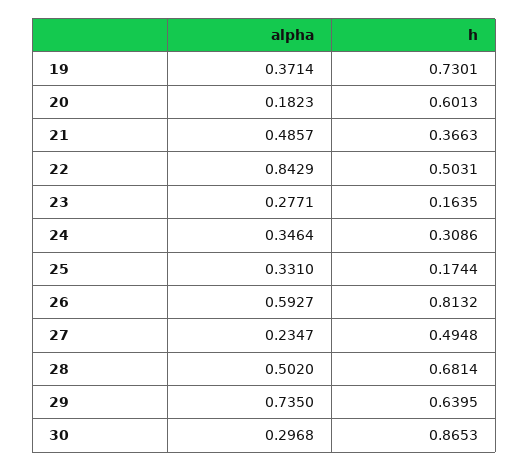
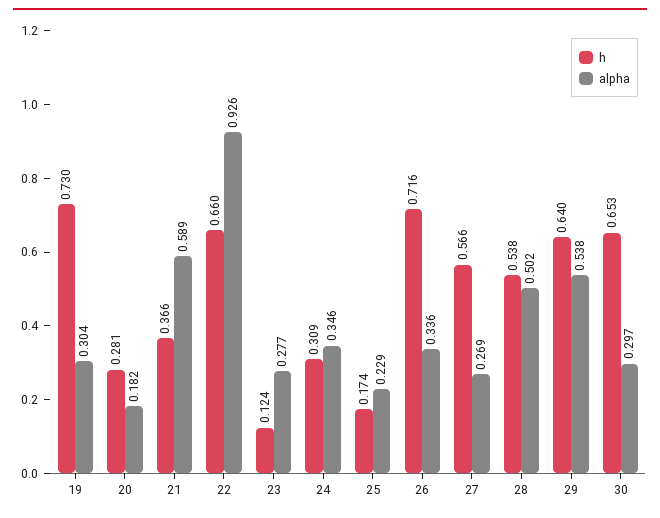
alpha, 19: 0.3714 -> 0.304
h, 20: 0.6013 -> 0.281
alpha, 21: 0.4857 -> 0.589
alpha, 22: 0.8429 -> 0.926
h, 22: 0.5031 -> 0.66
h, 23: 0.1635 -> 0.124
alpha, 25: 0.331 -> 0.229
alpha, 26: 0.5927 -> 0.336
h, 26: 0.8132 -> 0.716
alpha, 27: 0.2347 -> 0.269
h, 27: 0.4948 -> 0.566
h, 28: 0.6814 -> 0.538
alpha, 29: 0.735 -> 0.538
h, 30: 0.8653 -> 0.653

